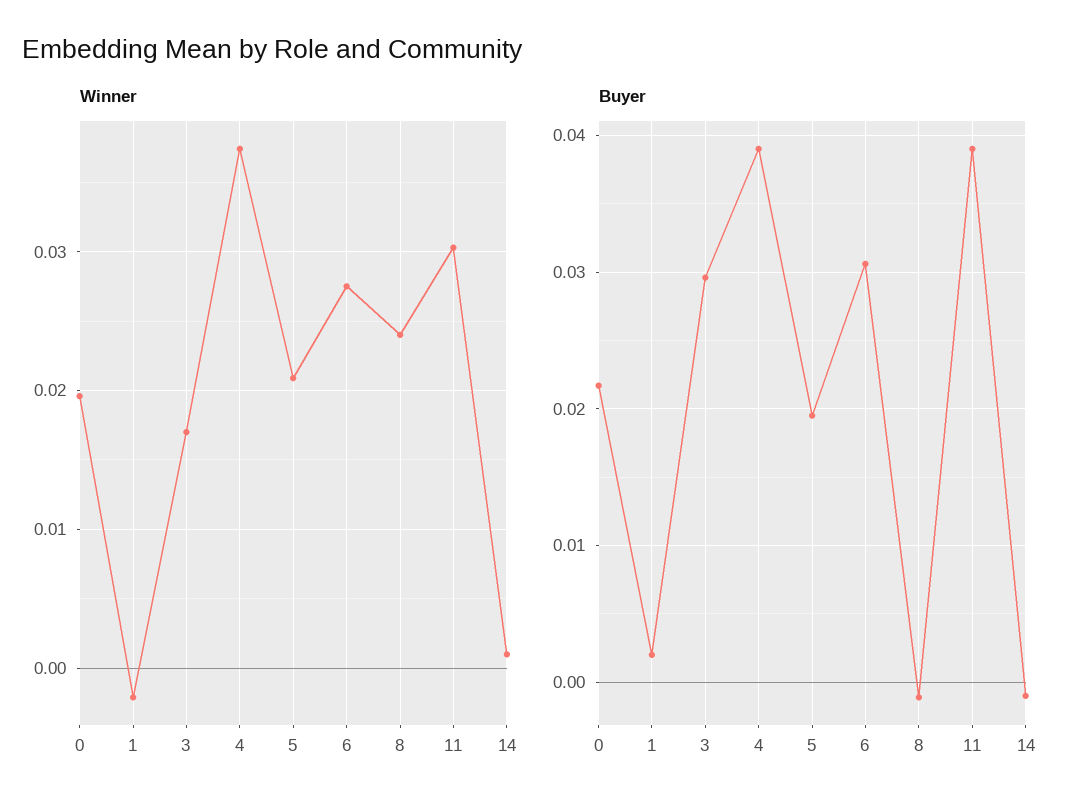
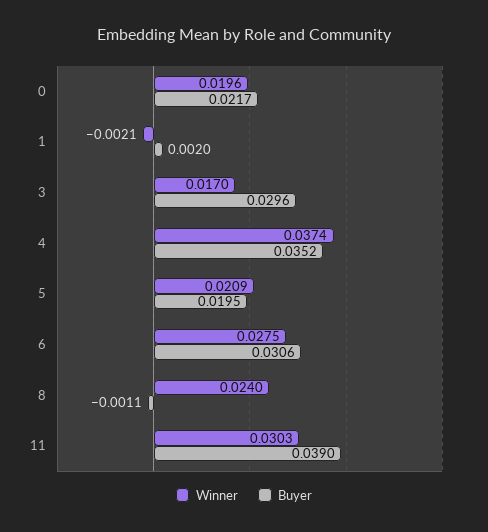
Winner, 14: 0.001 -> none
Buyer, 4: 0.039 -> 0.0352
Buyer, 14: -0.001 -> none

